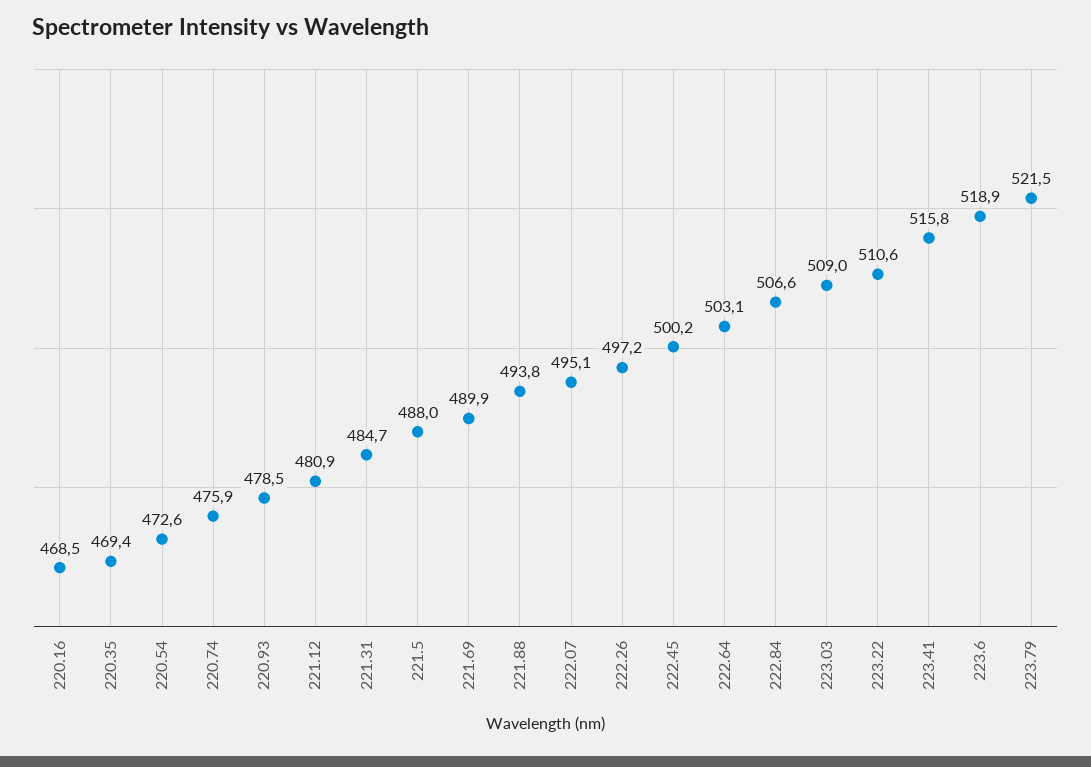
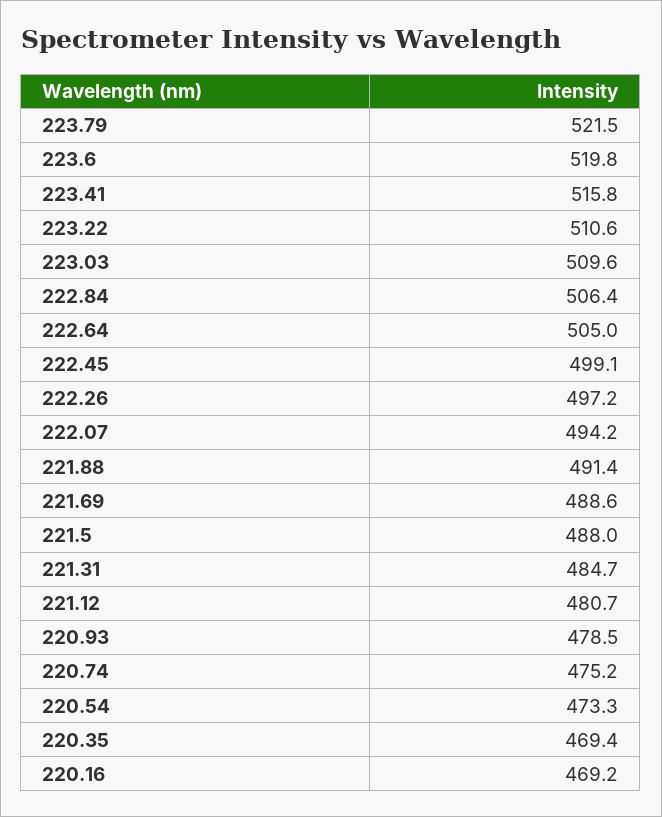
220.16: 468.5 -> 469.2
220.54: 472.6 -> 473.3
220.74: 475.9 -> 475.2
221.12: 480.9 -> 480.7
221.69: 489.9 -> 488.6
221.88: 493.8 -> 491.4
222.07: 495.1 -> 494.2
222.45: 500.2 -> 499.1
222.64: 503.1 -> 505
222.84: 506.6 -> 506.4
223.03: 509 -> 509.6
223.6: 518.9 -> 519.8

